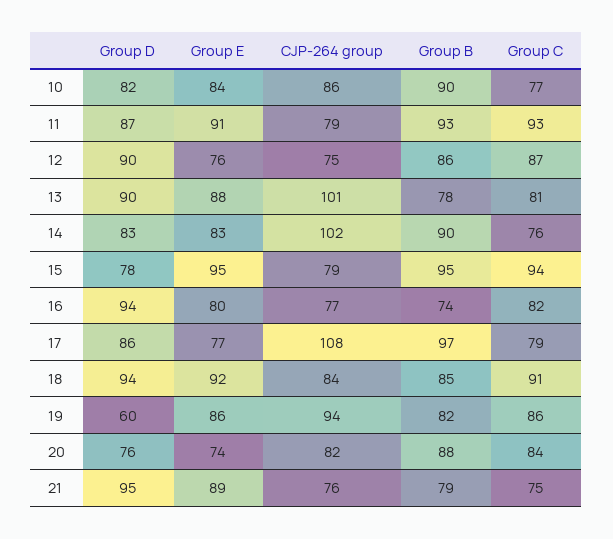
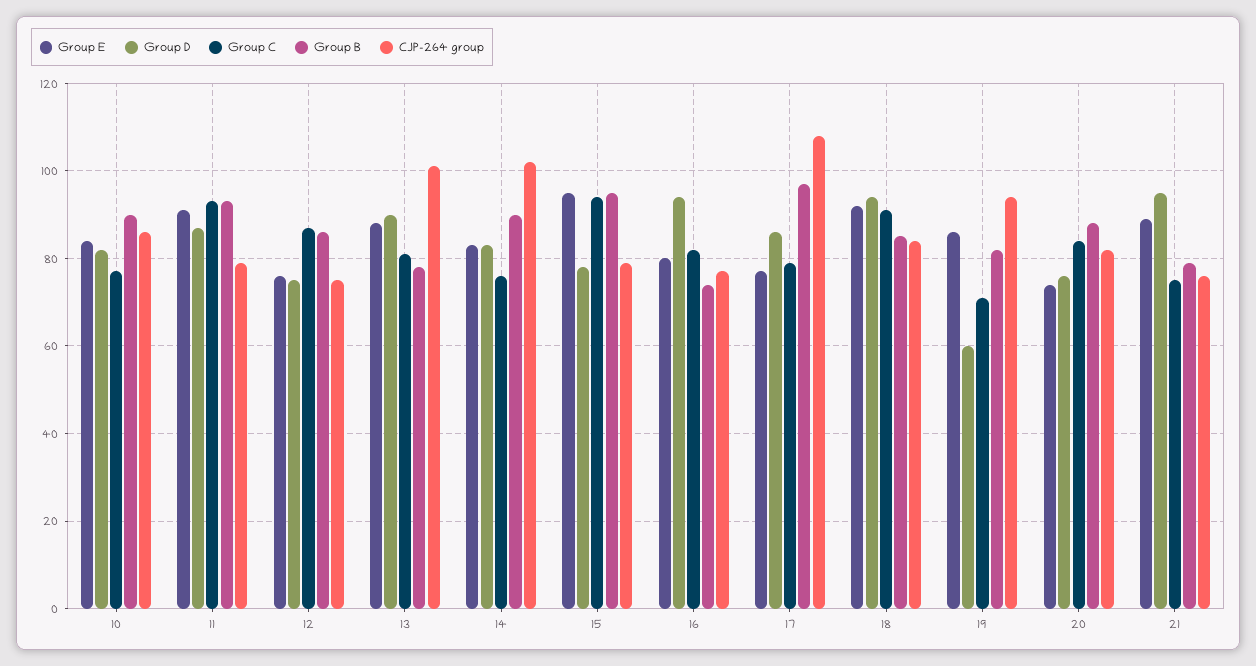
Group D, 12: 90 -> 75
Group C, 19: 86 -> 70

